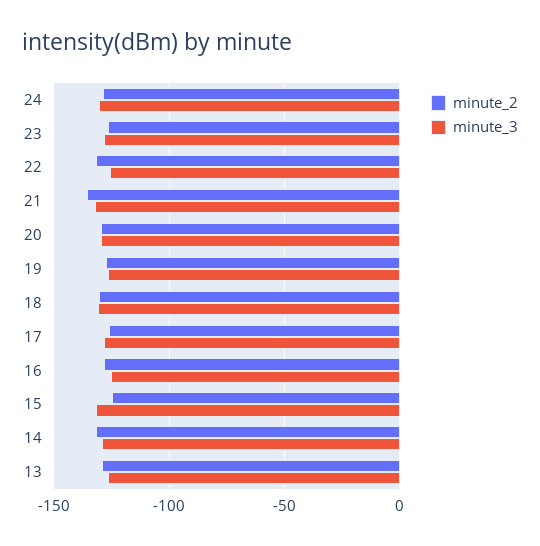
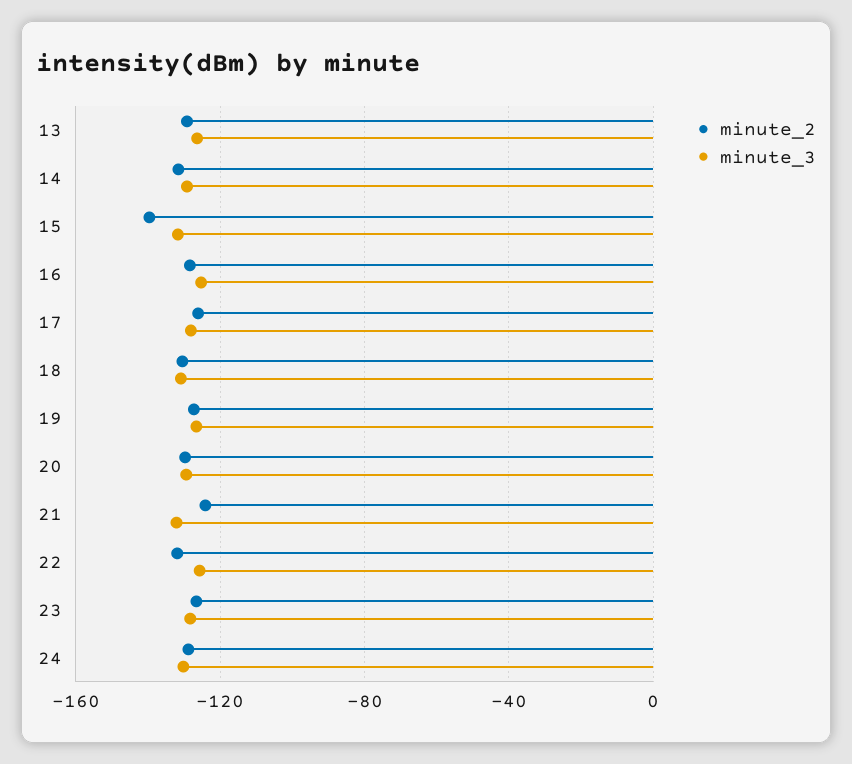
minute_2, 21: -135 -> -125
minute_2, 15: -125 -> -140

